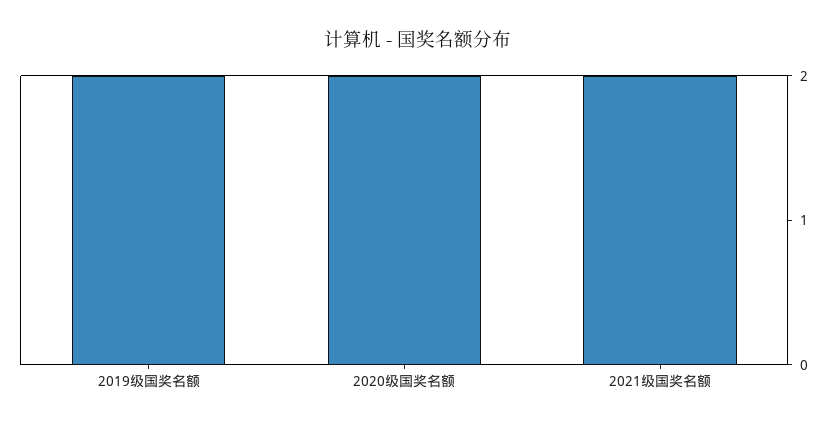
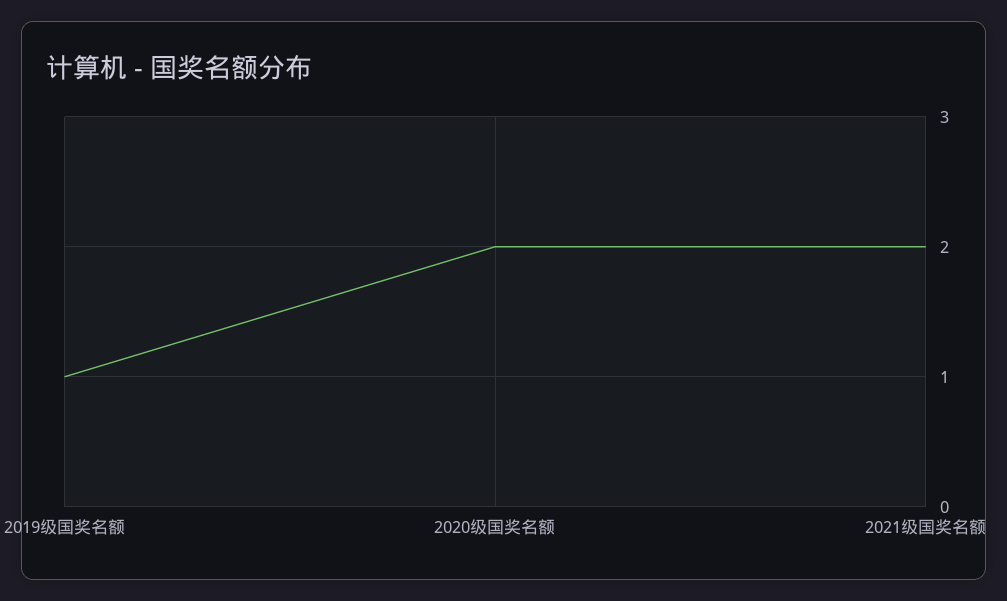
2019级国奖名额: 2 -> 1

